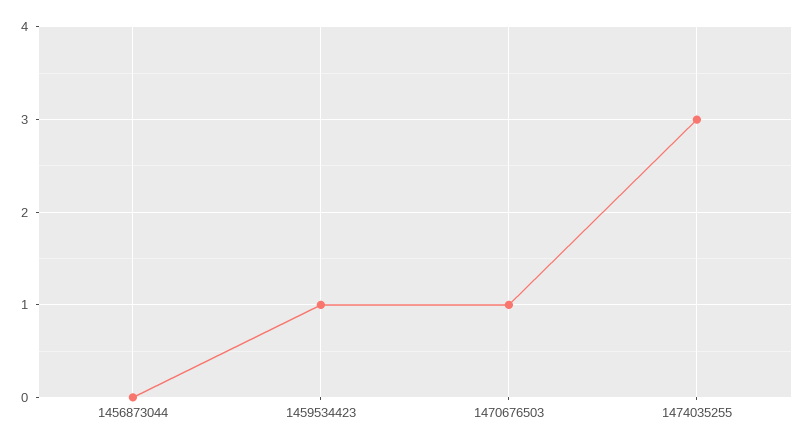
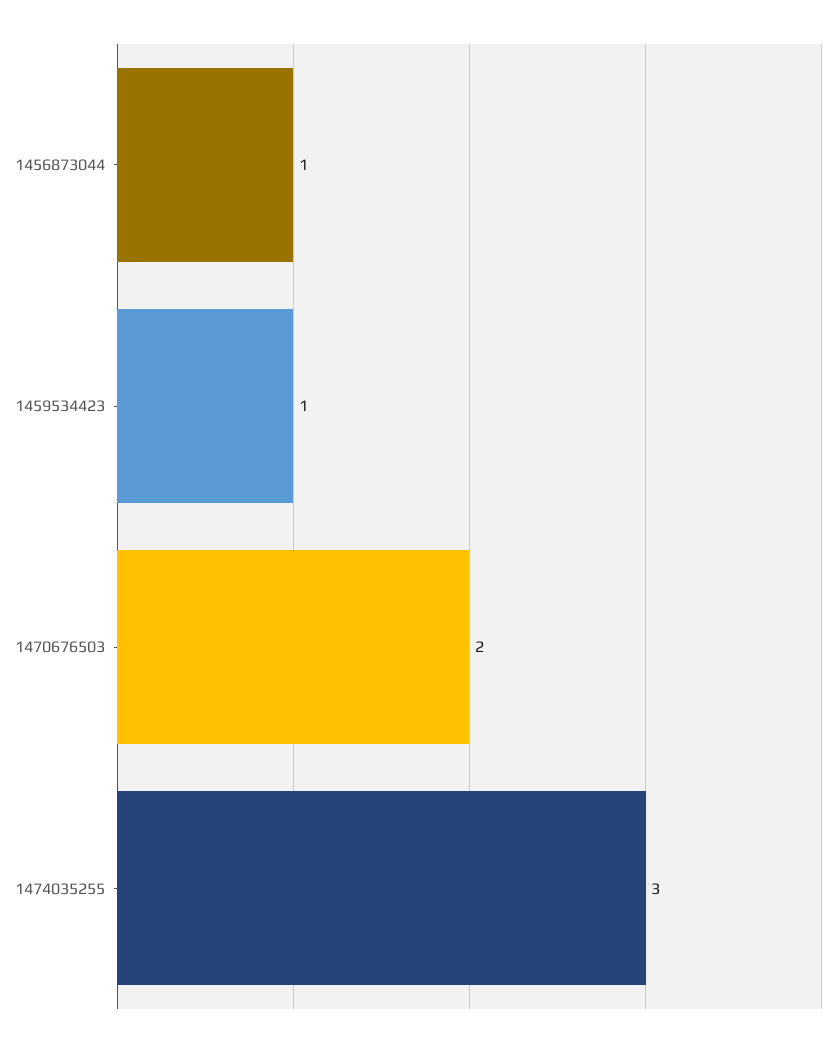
1456873044: 0 -> 1
1470676503: 1 -> 2

